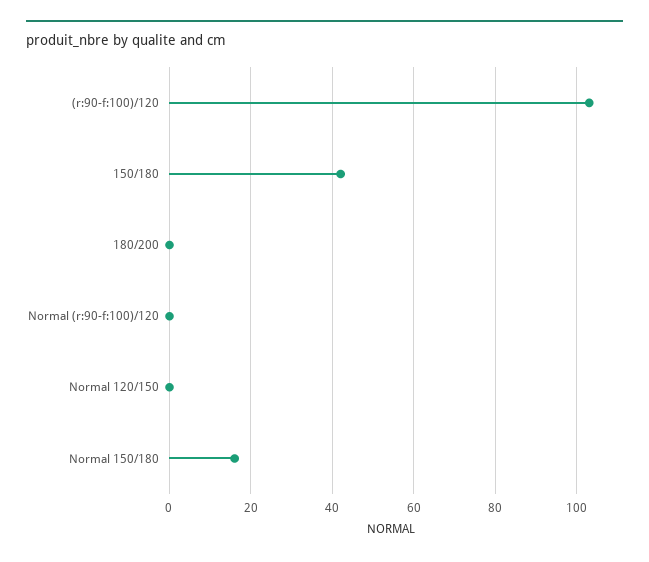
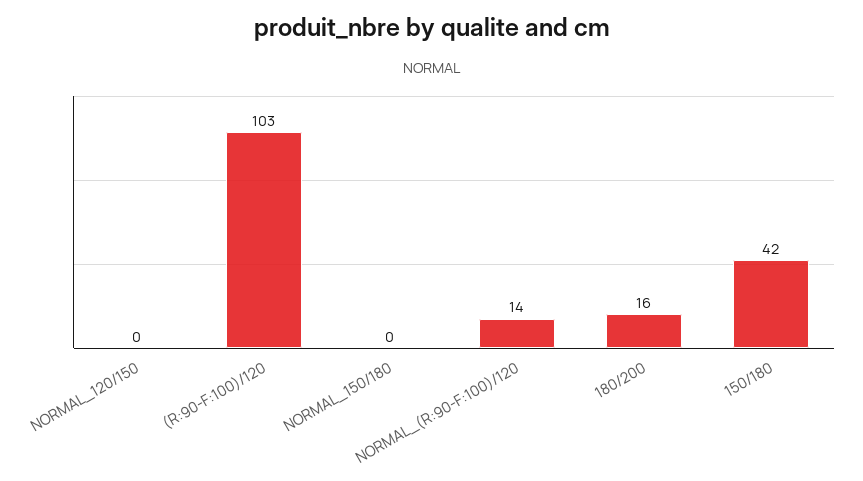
180/200: 0 -> 16
Normal (r:90-f:100)/120: 0 -> 14
Normal 150/180: 15 -> 0

